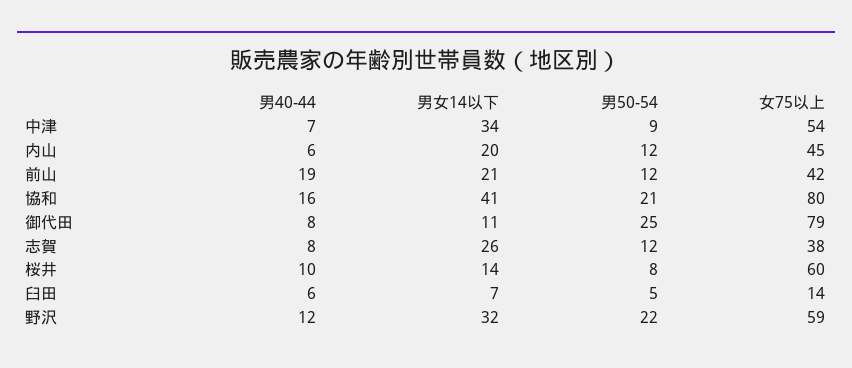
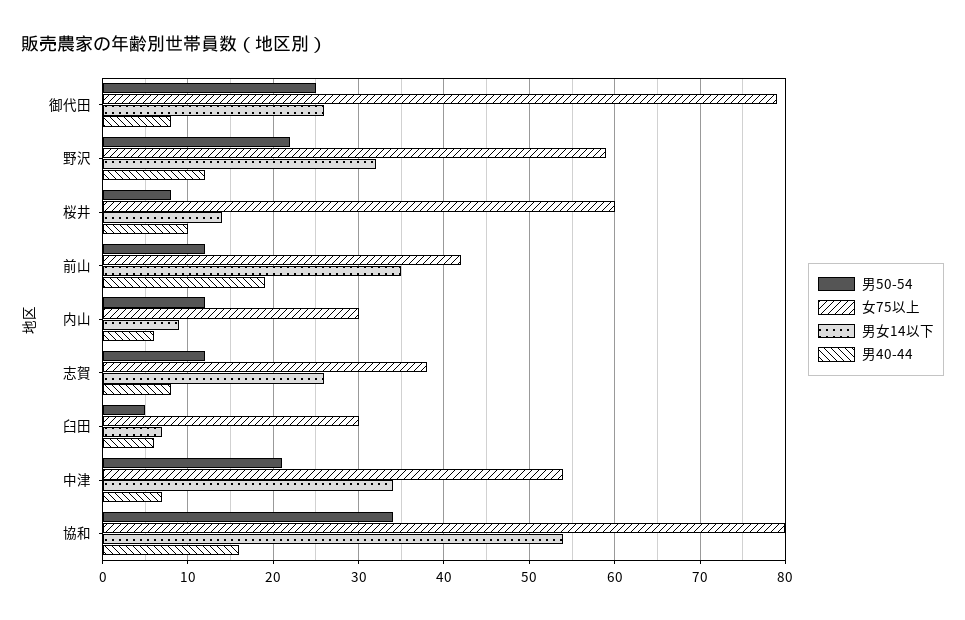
男50-54, 中津: 9 -> 21
男女14以下, 内山: 20 -> 9
女75以上, 内山: 45 -> 30
男女14以下, 前山: 21 -> 35
男女14以下, 協和: 41 -> 54
男50-54, 協和: 21 -> 34
男女14以下, 御代田: 11 -> 26
女75以上, 臼田: 14 -> 30

